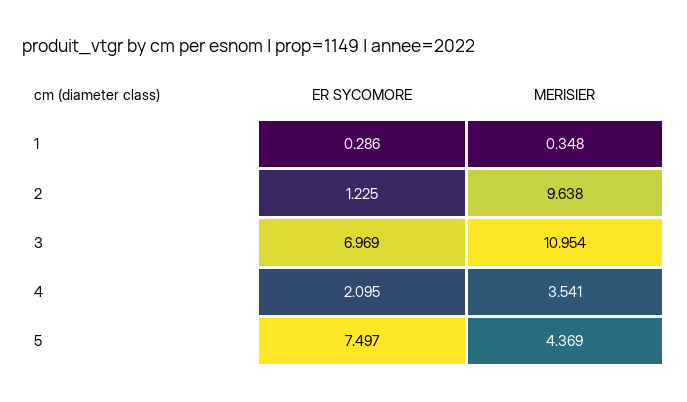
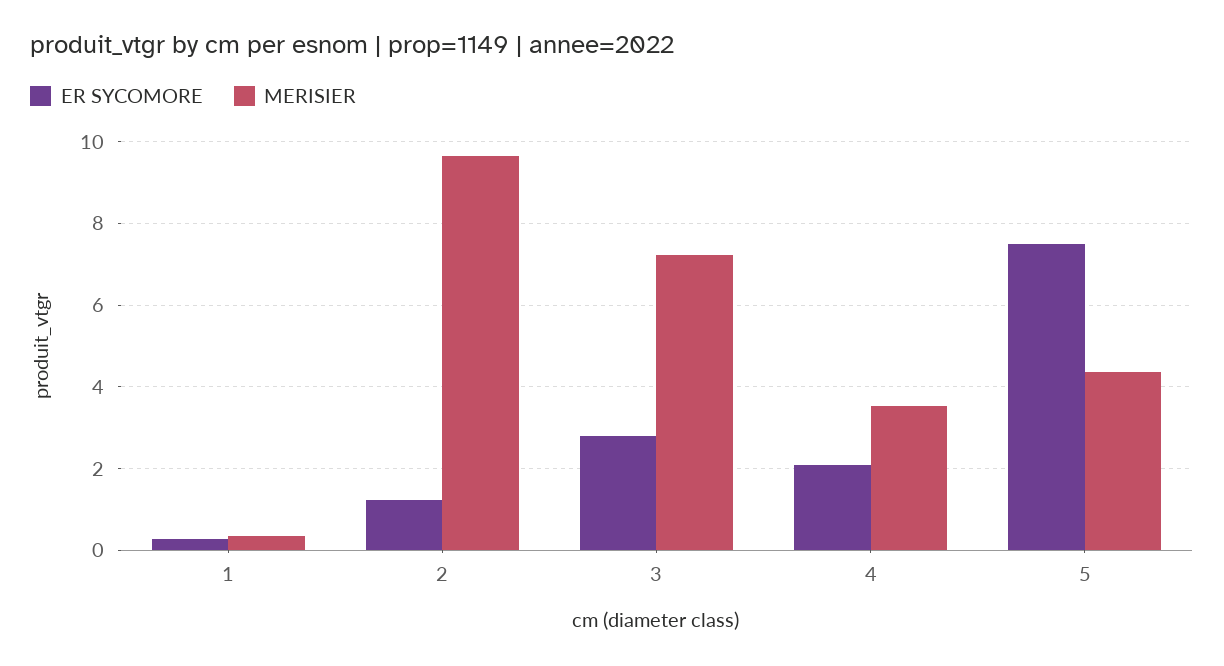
ER SYCOMORE, 3: 6.969 -> 2.8
MERISIER, 3: 10.954 -> 7.2

